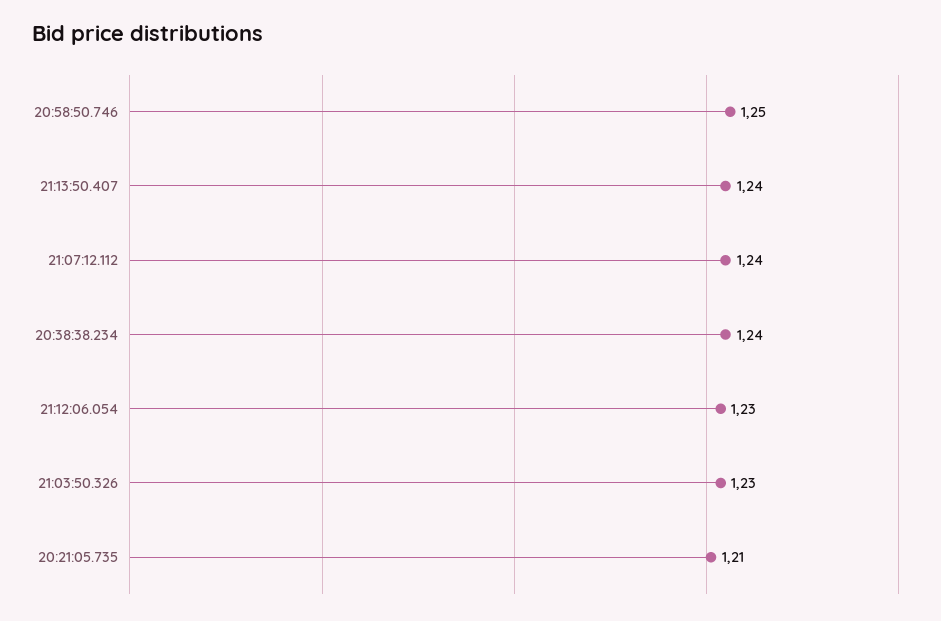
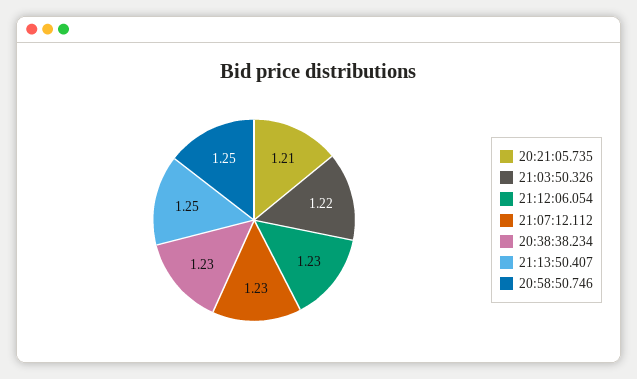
21:13:50.407: 1.24 -> 1.25
21:07:12.112: 1.24 -> 1.23
20:38:38.234: 1.24 -> 1.23
21:03:50.326: 1.23 -> 1.22

